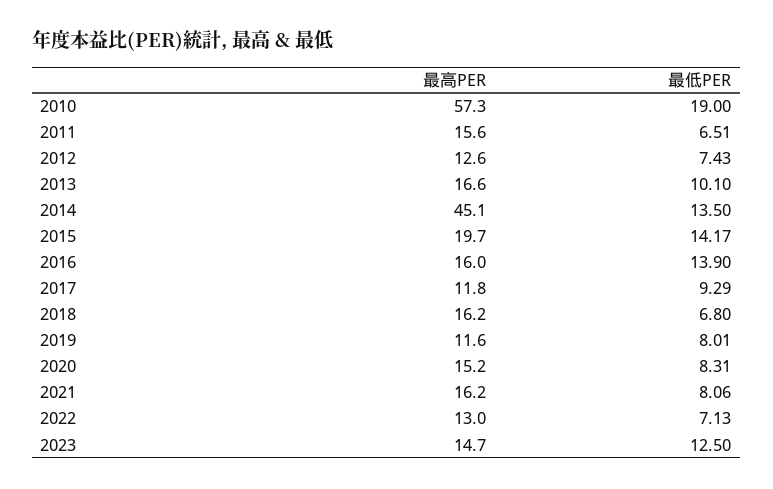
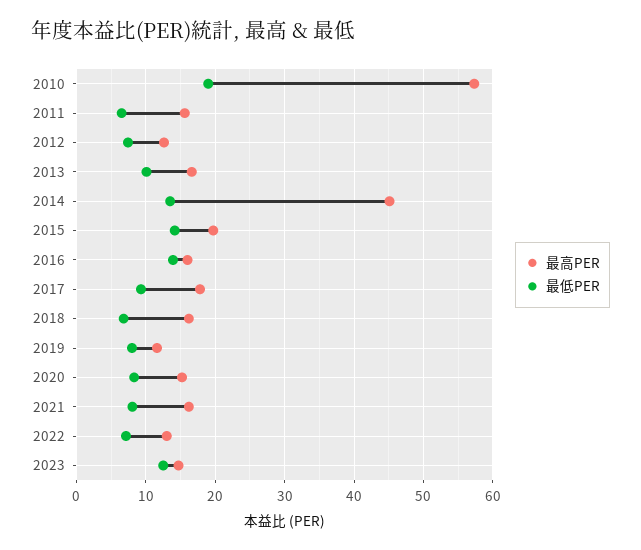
最高PER, 2017: 11.8 -> 18

